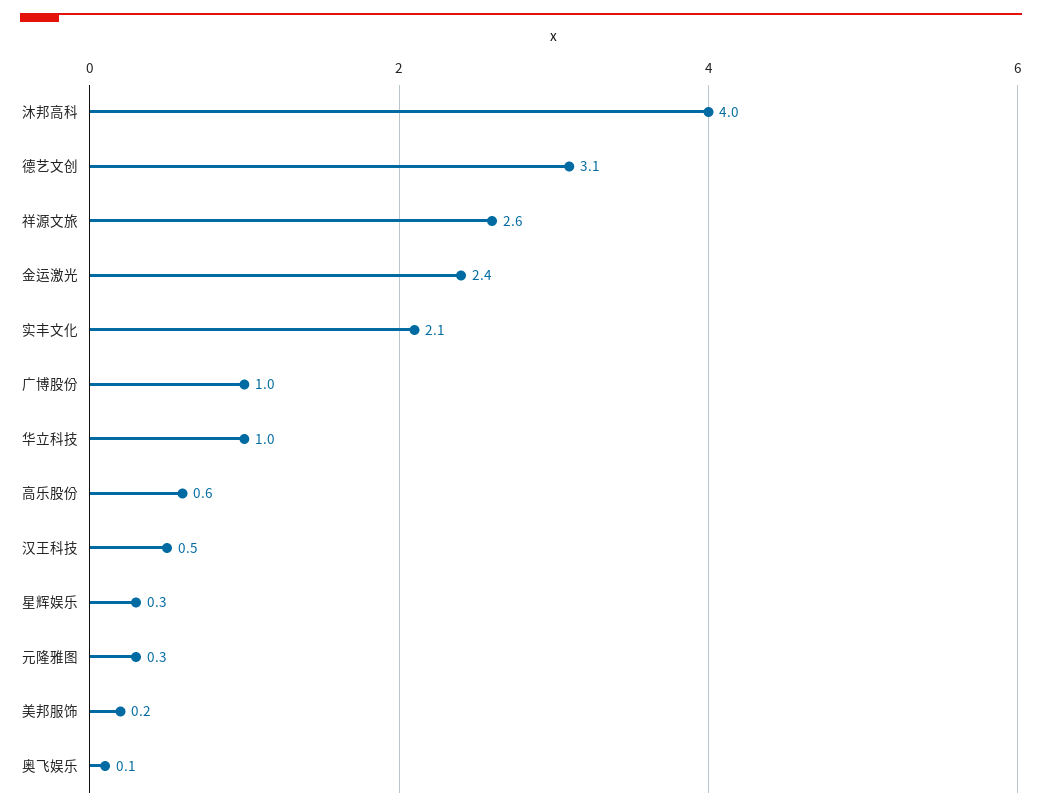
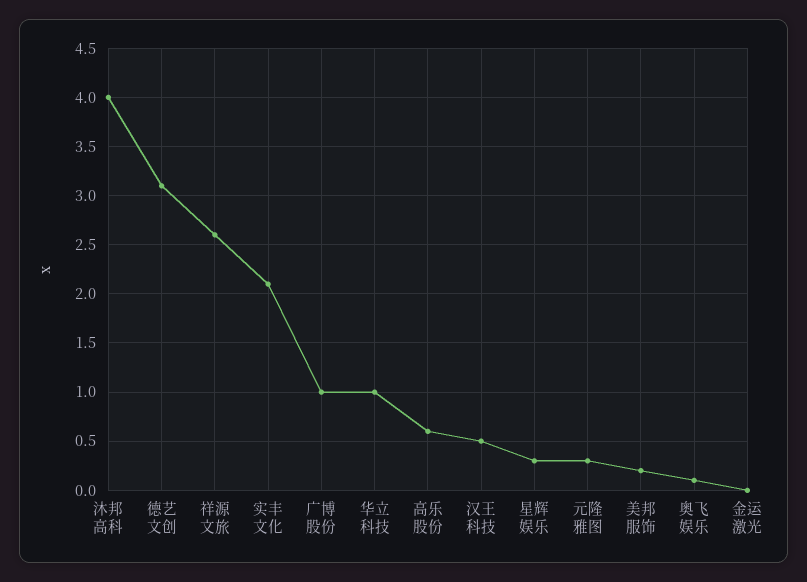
金运激光: 2.4 -> 0

